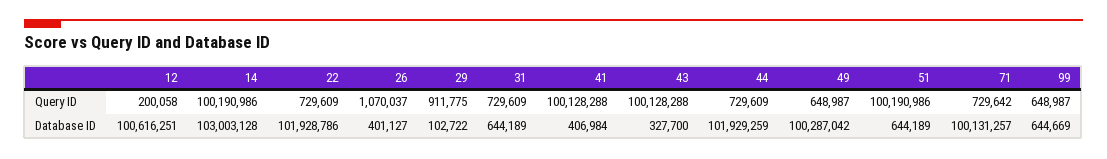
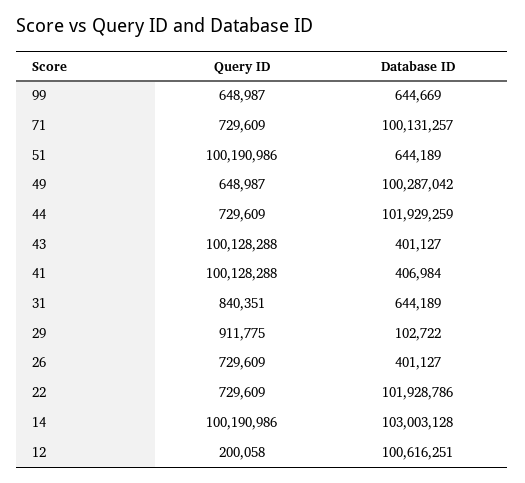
26, Query ID: 1070037 -> 729609
31, Query ID: 729609 -> 840351
71, Query ID: 729642 -> 729609
43, Database ID: 327700 -> 401127

